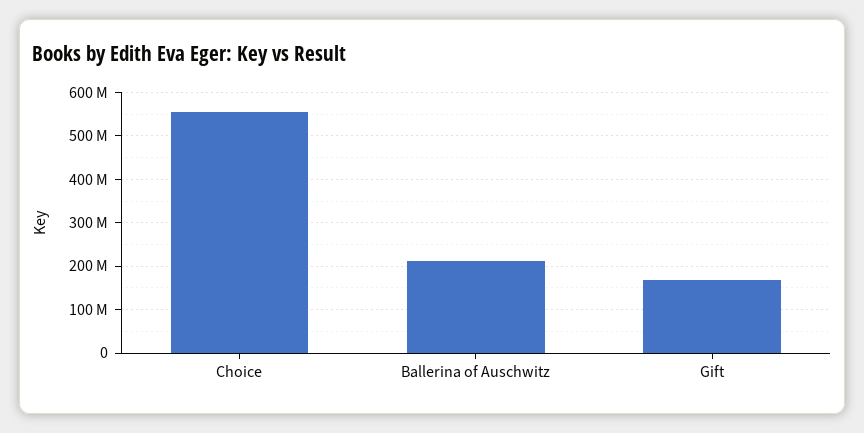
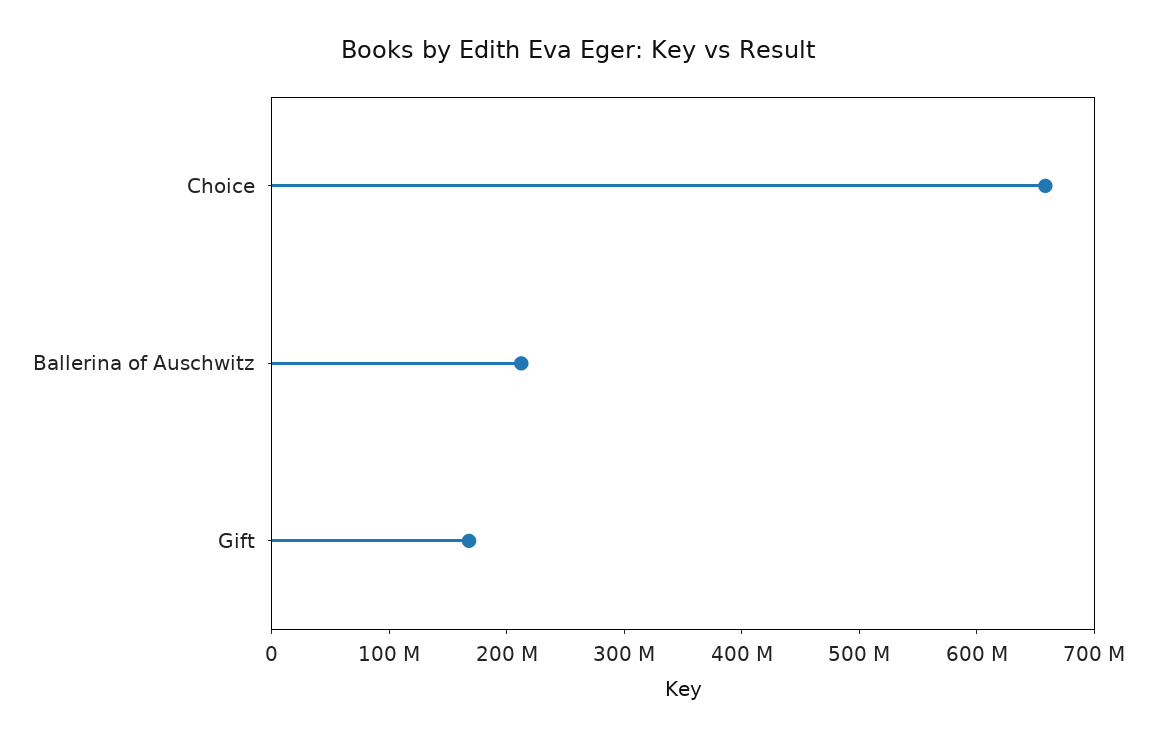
Choice: 560000000 -> 660000000

